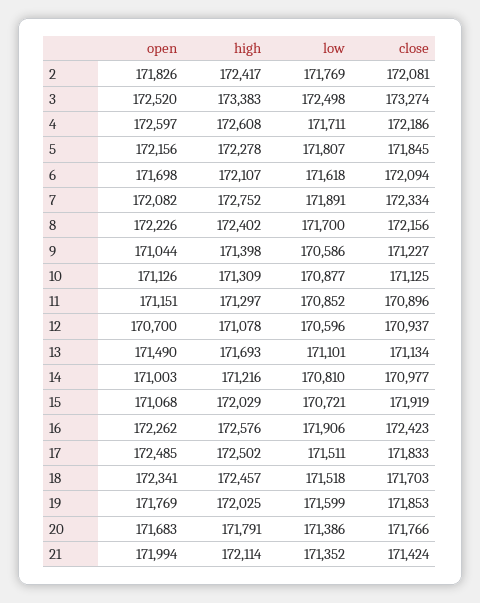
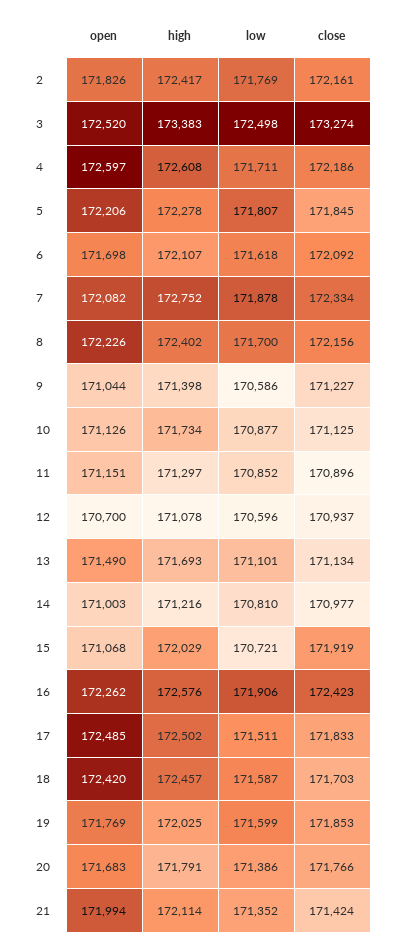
close, 2: 172081 -> 172161
open, 5: 172156 -> 172206
close, 6: 172094 -> 172092
low, 7: 171891 -> 171878
high, 10: 171309 -> 171734
open, 18: 172341 -> 172420
low, 18: 171518 -> 171587

